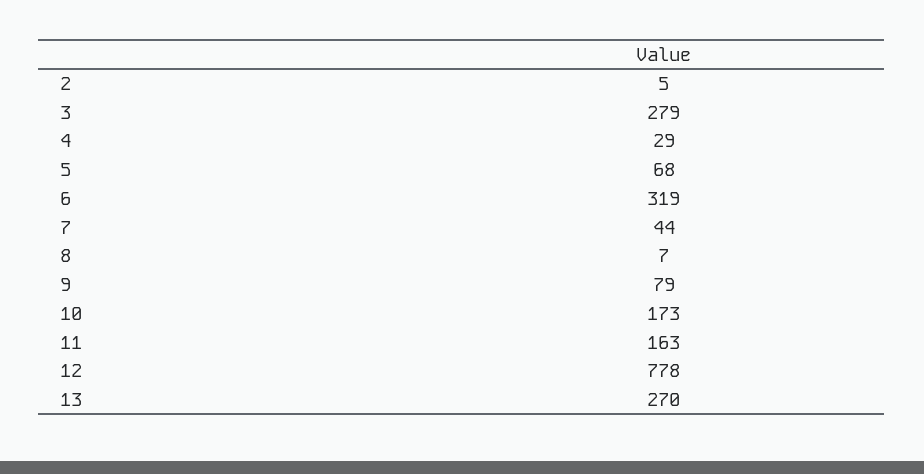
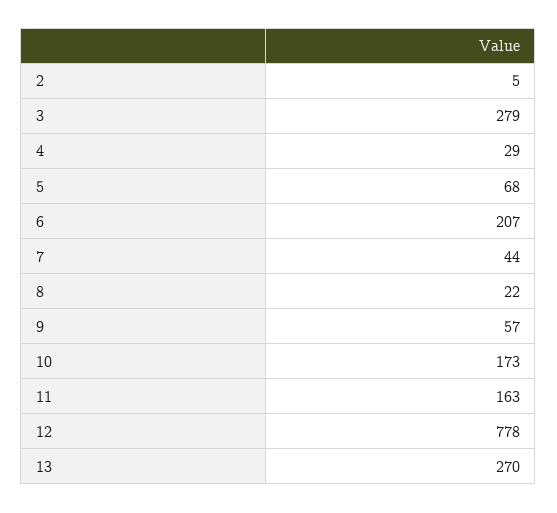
6: 319 -> 207
8: 7 -> 22
9: 79 -> 57

